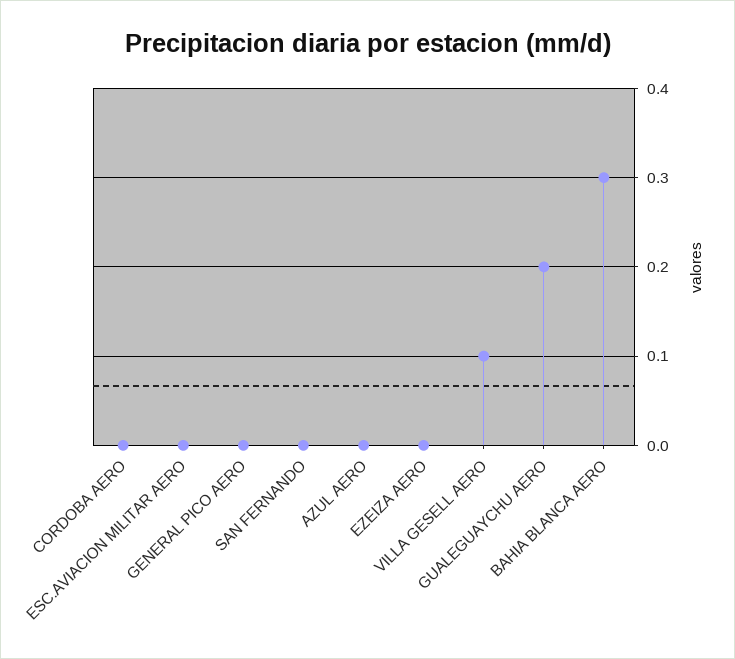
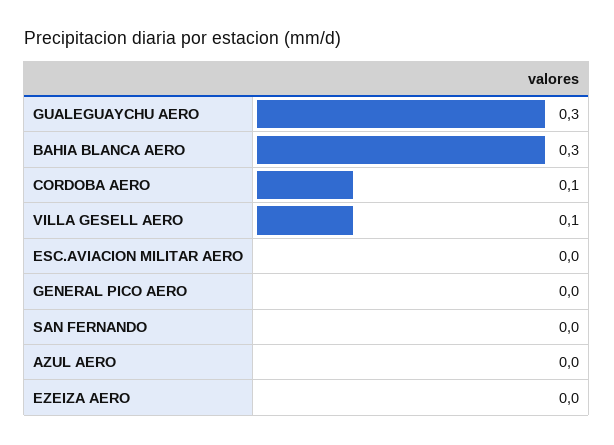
CORDOBA AERO: 0 -> 0.1
GUALEGUAYCHU AERO: 0.2 -> 0.3

